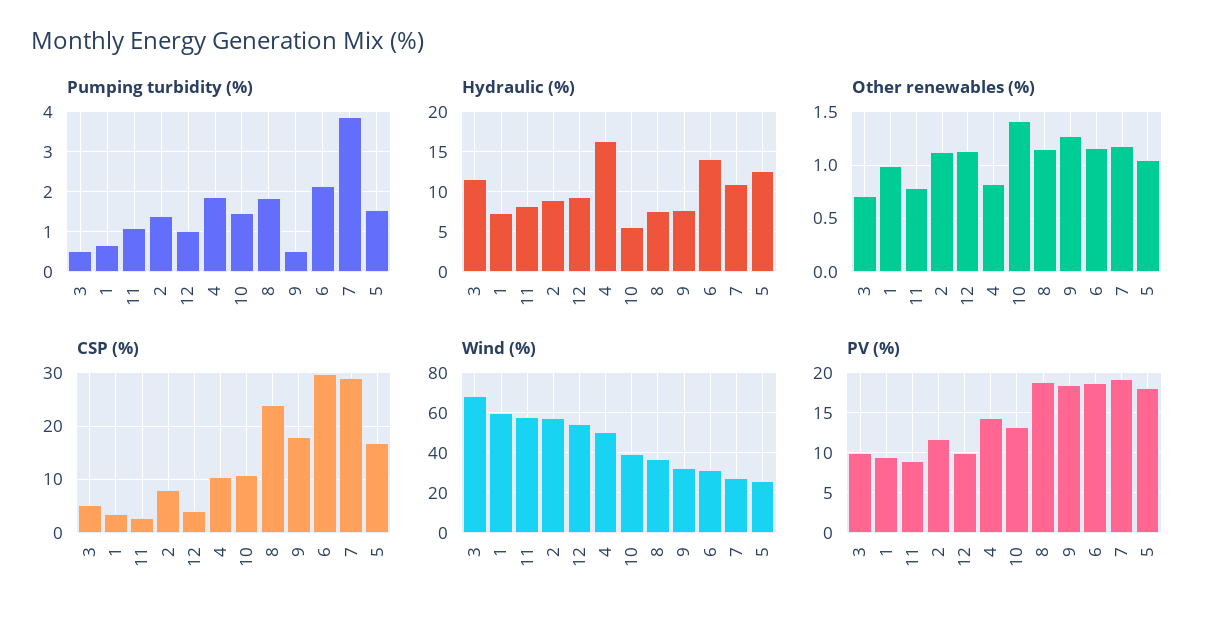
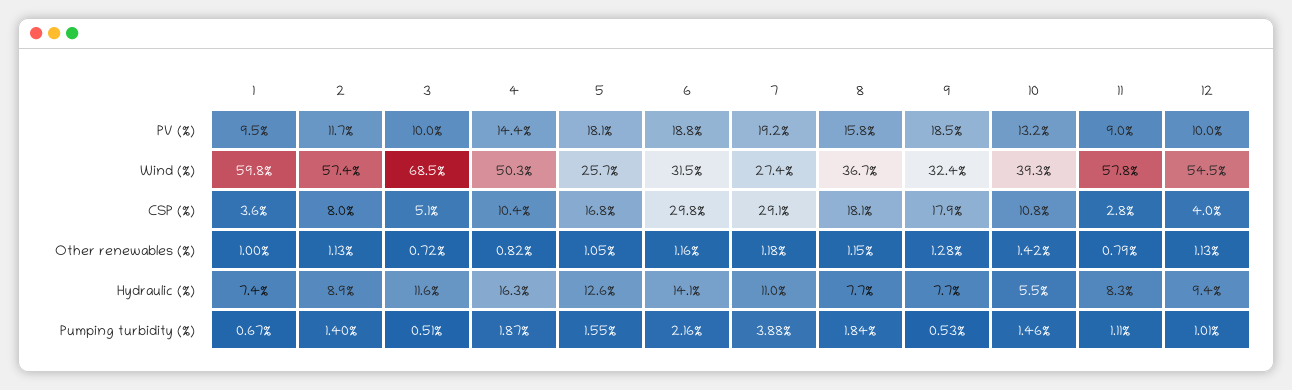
CSP (%), 8: 24 -> 18.1
PV (%), 8: 19 -> 15.8

